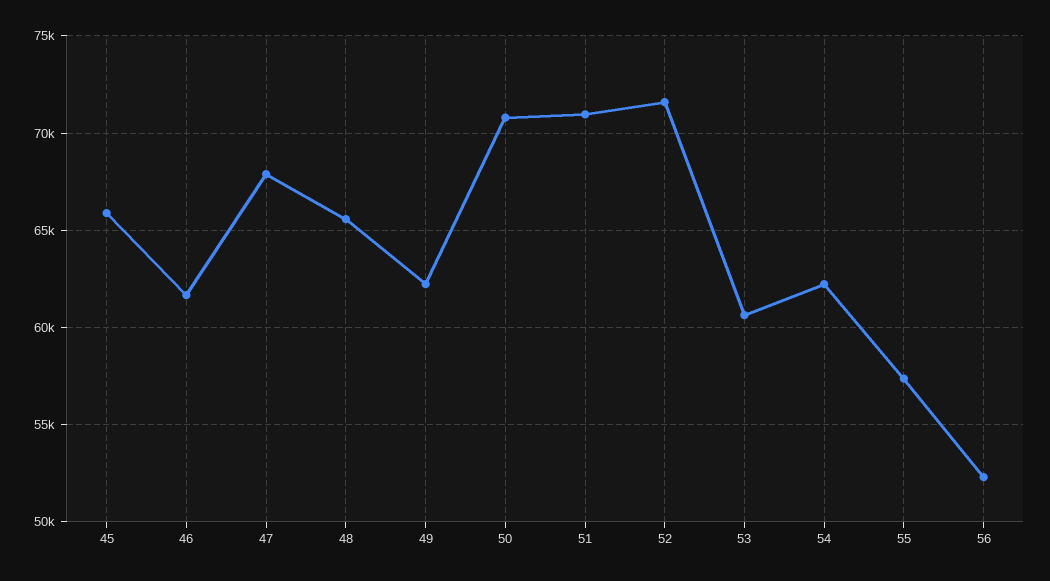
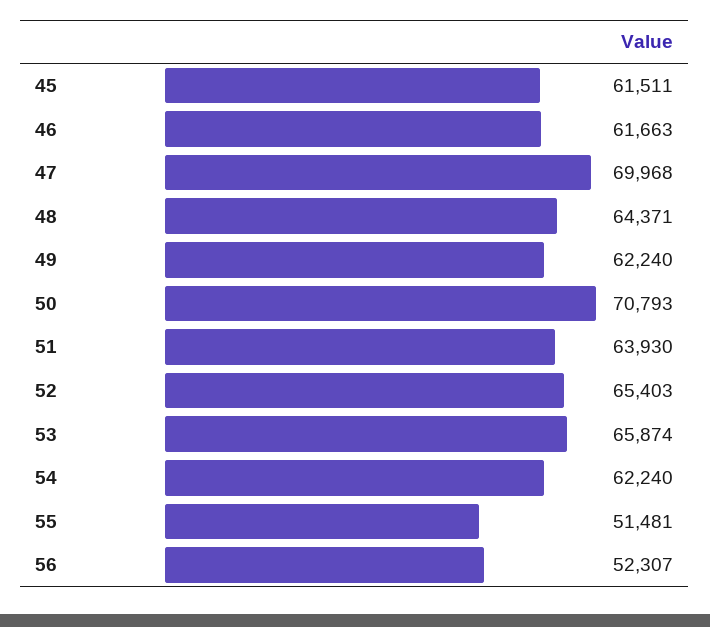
45: 66000 -> 61511
47: 68000 -> 69968
48: 65500 -> 64371
51: 71000 -> 63930
52: 71500 -> 65403
53: 60500 -> 65874
55: 57500 -> 51481

